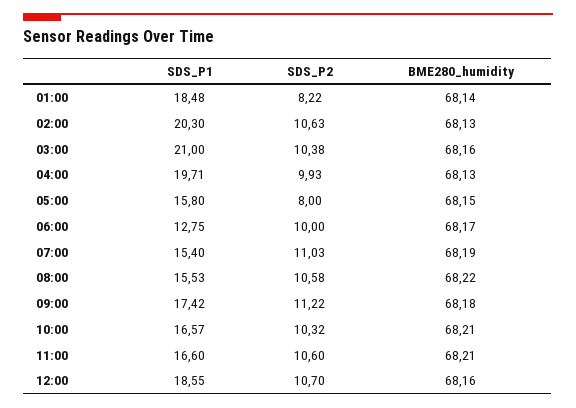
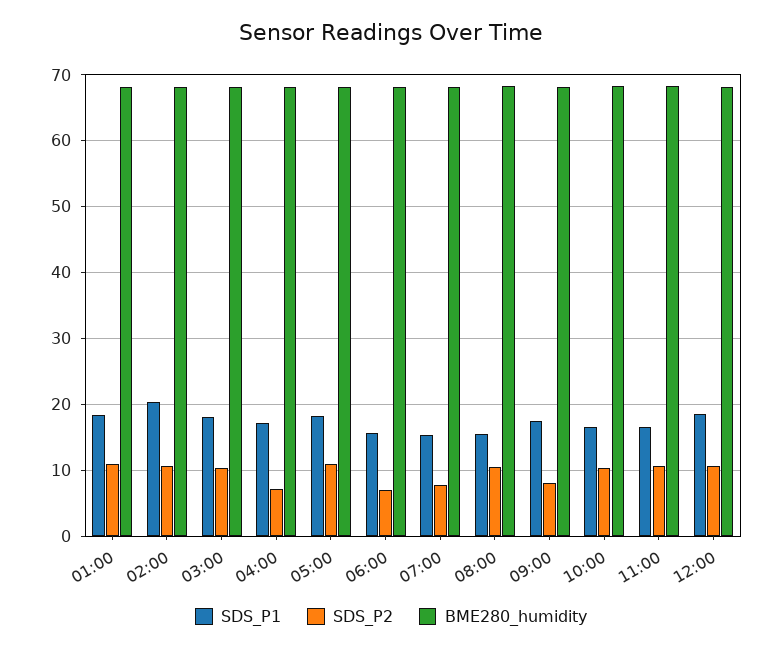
SDS_P2, 01:00: 8.22 -> 11
SDS_P1, 03:00: 21 -> 18
SDS_P1, 04:00: 19.71 -> 17
SDS_P2, 04:00: 9.93 -> 7
SDS_P1, 05:00: 15.8 -> 18
SDS_P2, 05:00: 8 -> 11
SDS_P1, 06:00: 12.75 -> 16
SDS_P2, 06:00: 10 -> 7
SDS_P2, 07:00: 11.03 -> 8
SDS_P2, 09:00: 11.22 -> 8

